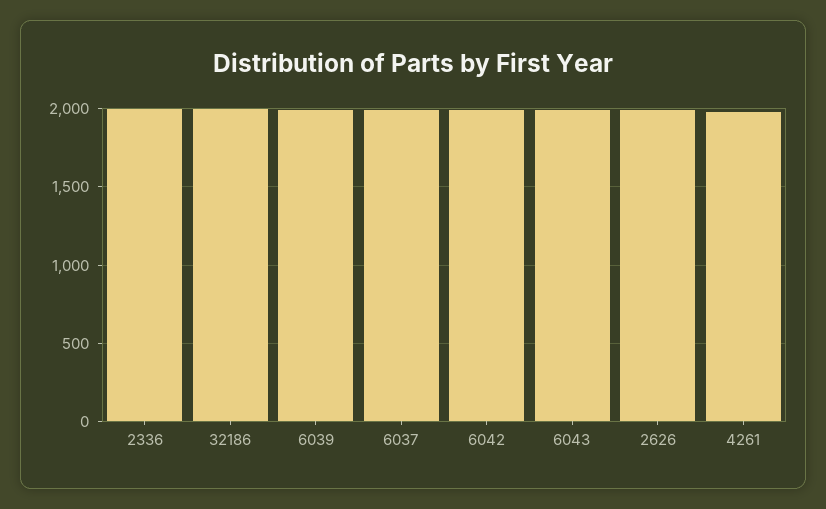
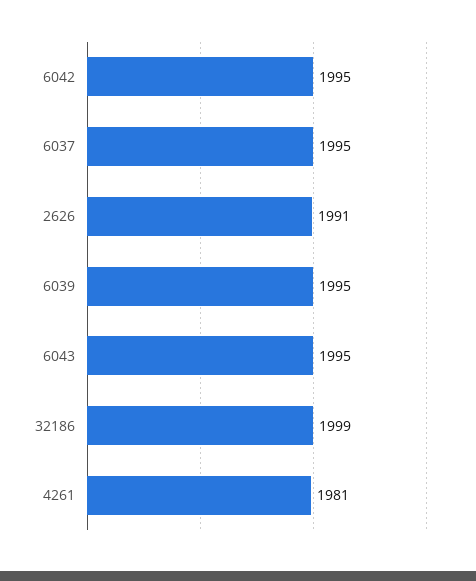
2336: 2000 -> none

